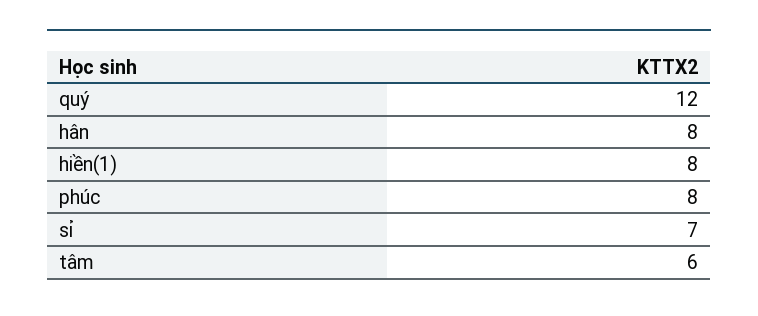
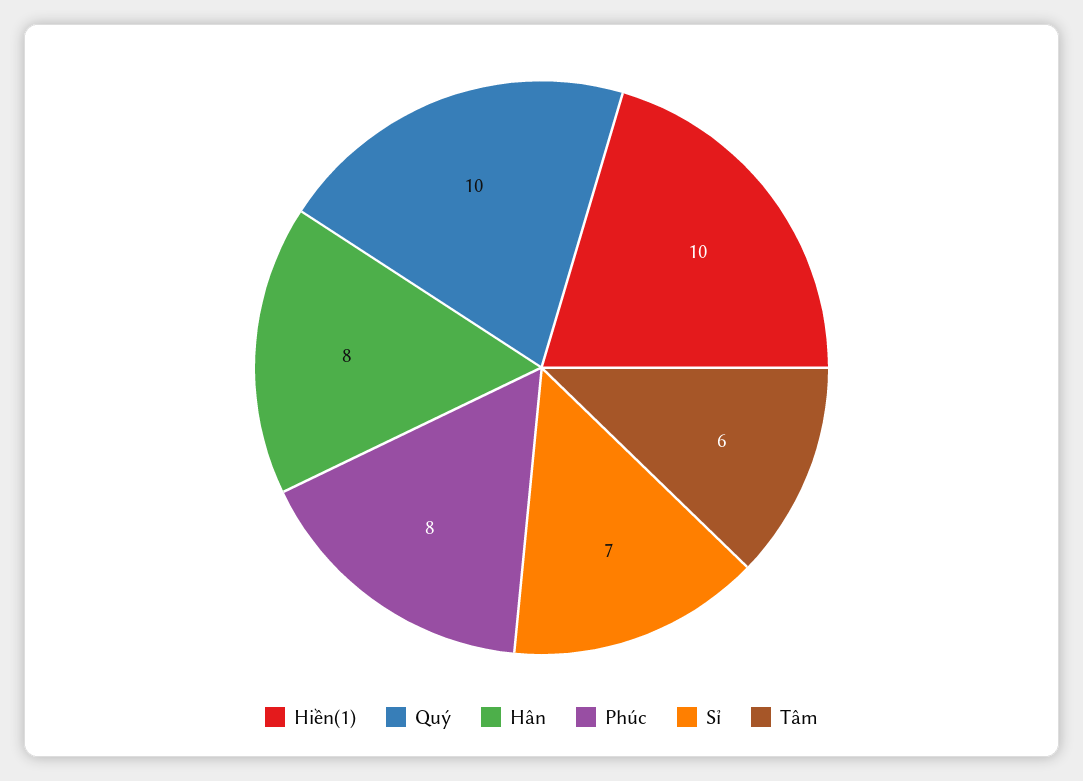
quý: 12 -> 10
hiền(1): 8 -> 10

